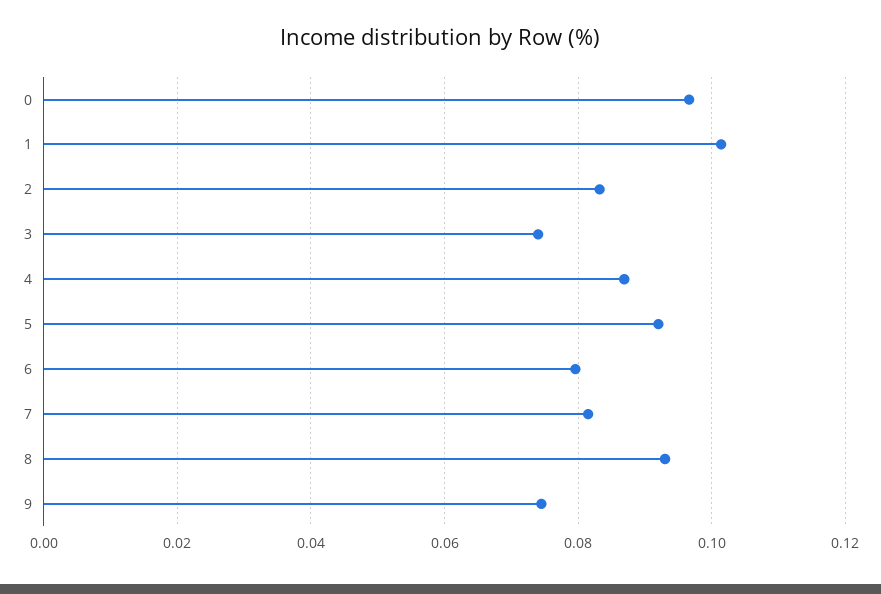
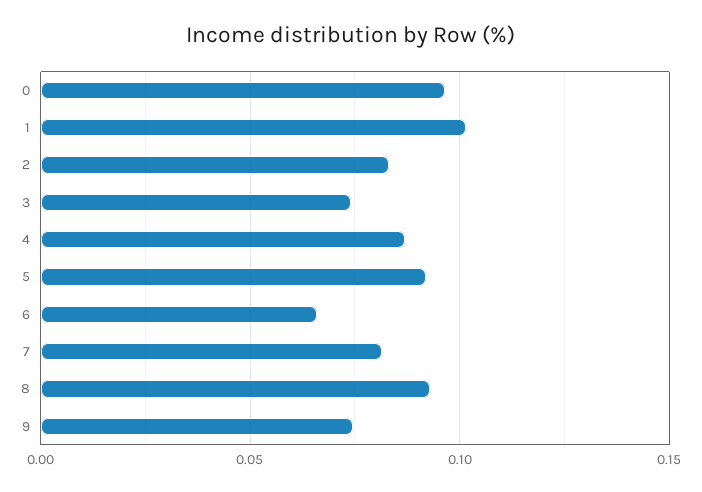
6: 0.08 -> 0.065

